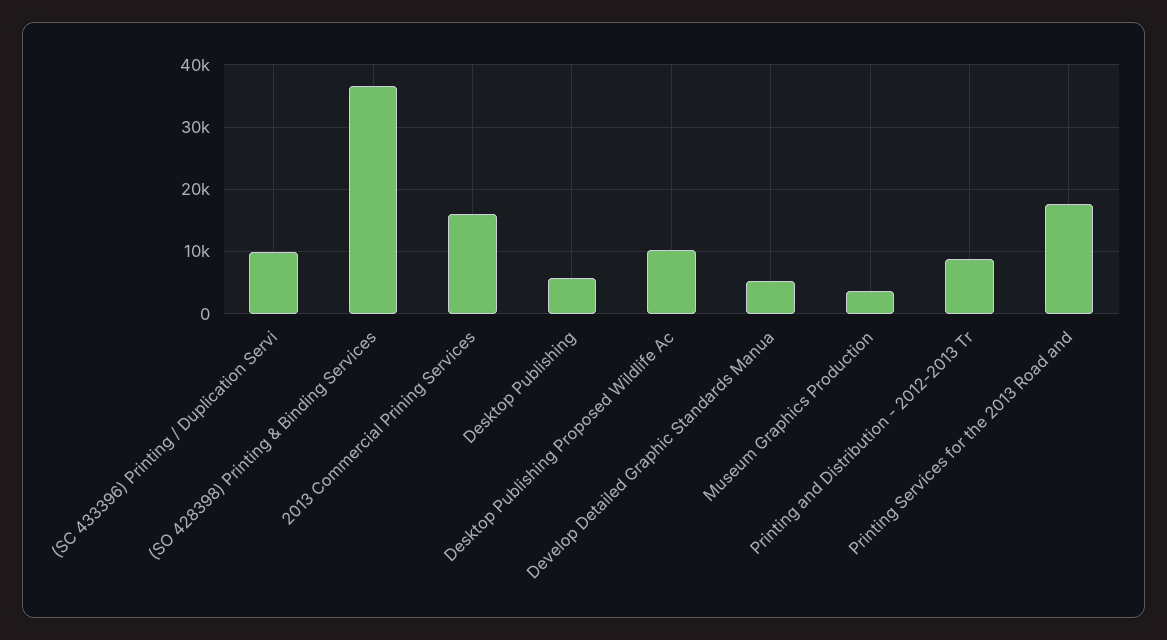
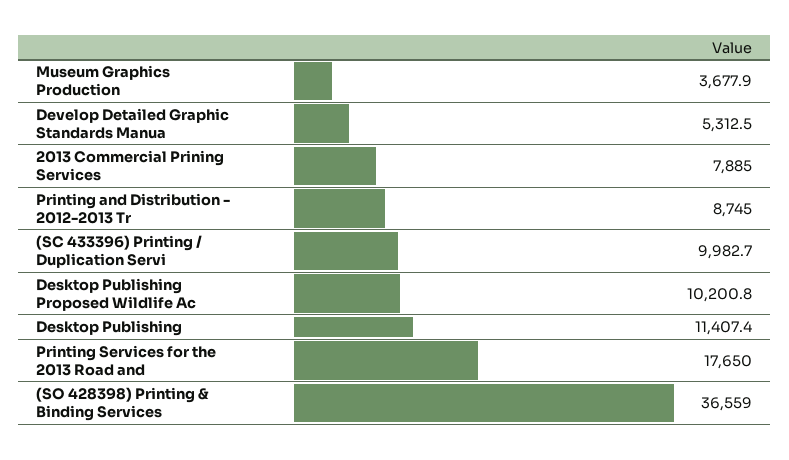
2013 Commercial Prining Services: 16000 -> 7885
Desktop Publishing: 6000 -> 11407.4

